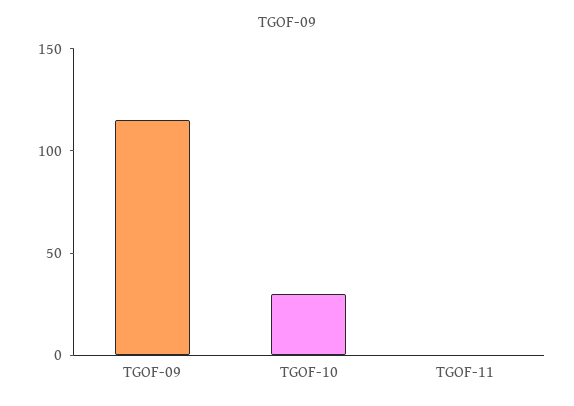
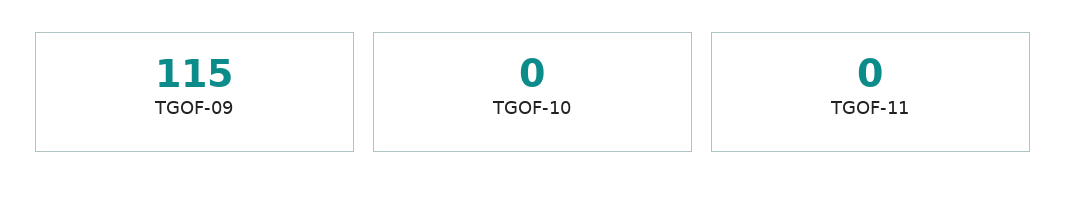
TGOF-10: 30 -> 0

